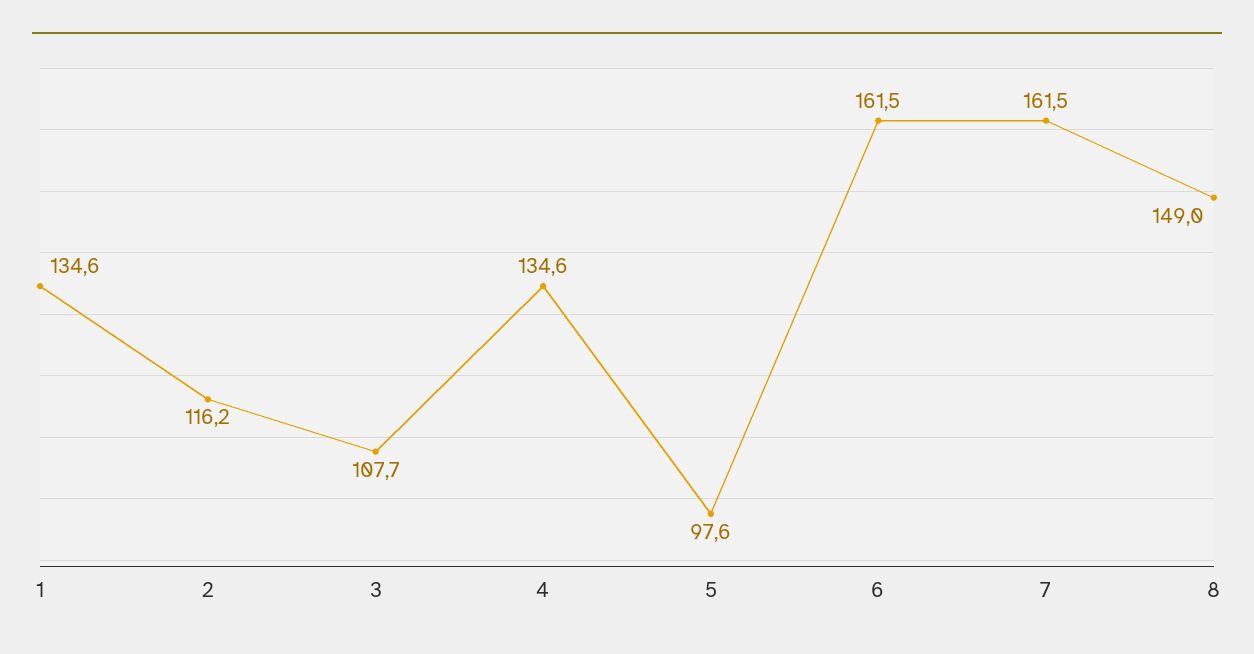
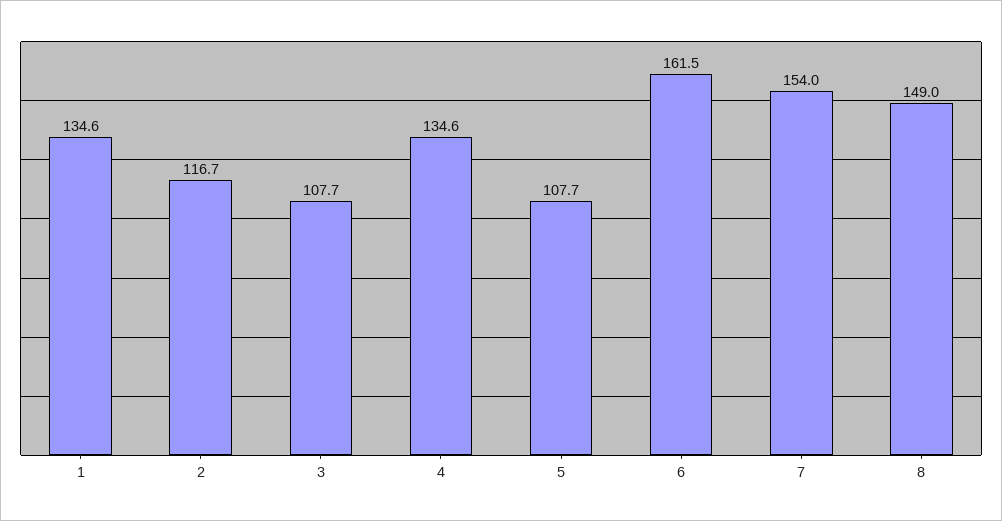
2: 116.2 -> 116.7
5: 97.6 -> 107.7
7: 161.5 -> 154

